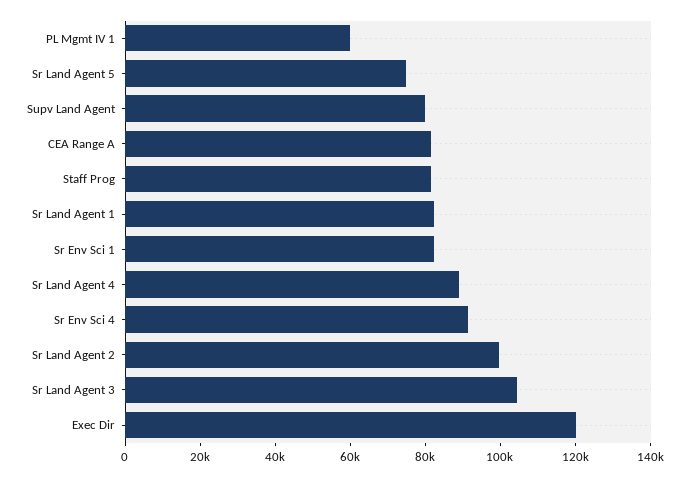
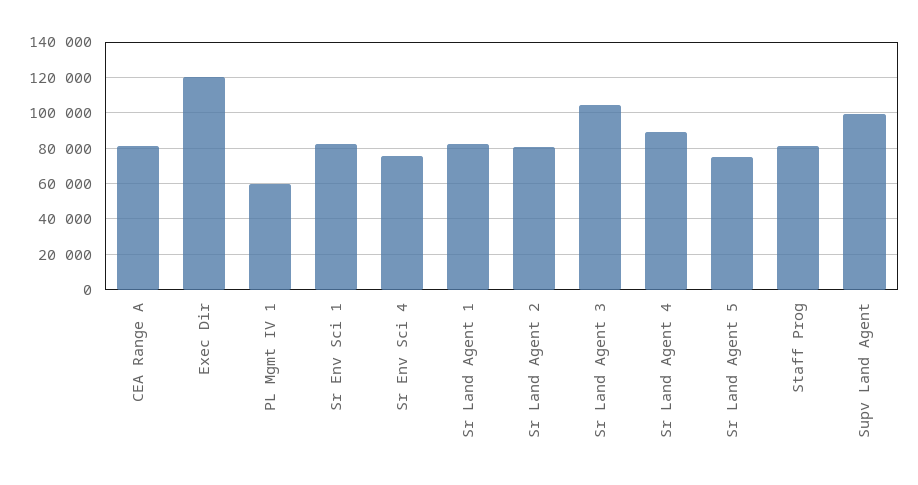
Supv Land Agent: 80000 -> 100000
Sr Env Sci 4: 90000 -> 75000
Sr Land Agent 2: 100000 -> 80000

